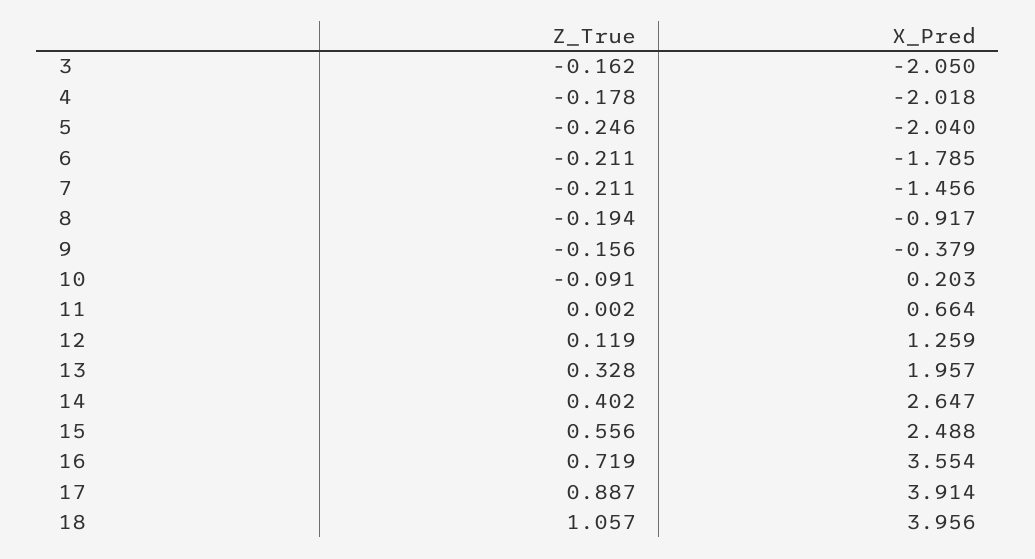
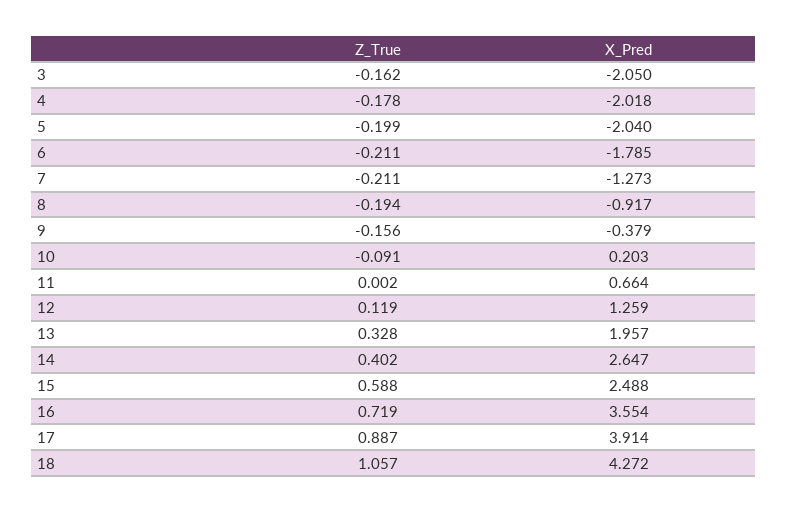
Z_True, 5: -0.246 -> -0.199
X_Pred, 7: -1.456 -> -1.273
Z_True, 15: 0.556 -> 0.588
X_Pred, 18: 3.956 -> 4.272

